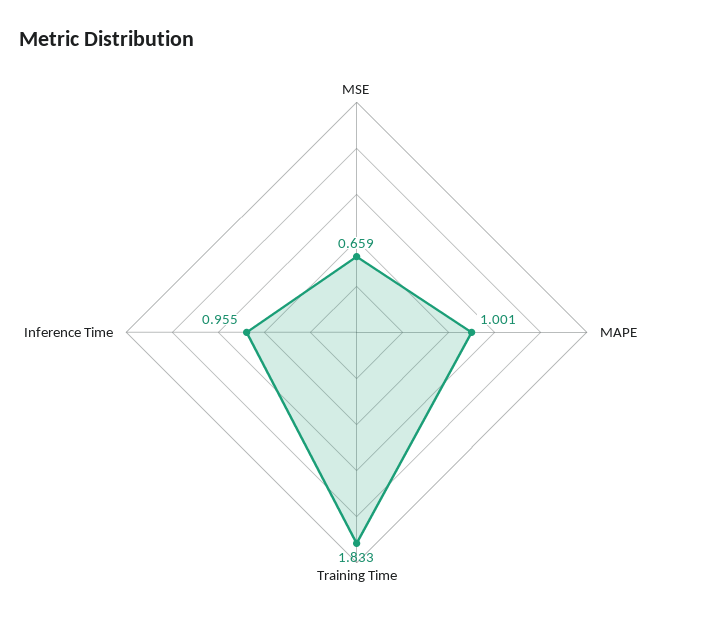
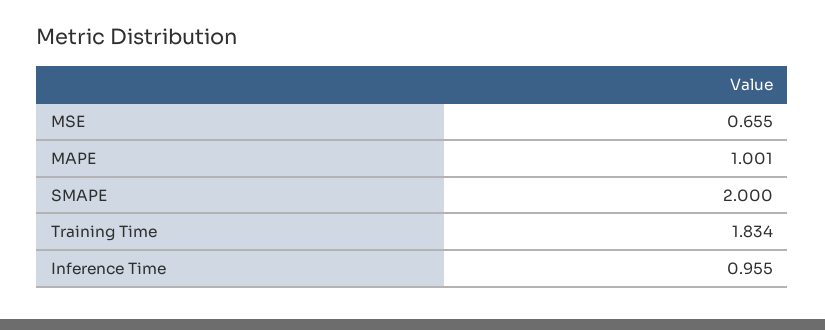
MSE: 0.659 -> 0.655
Training Time: 1.833 -> 1.834
SMAPE: none -> 2

